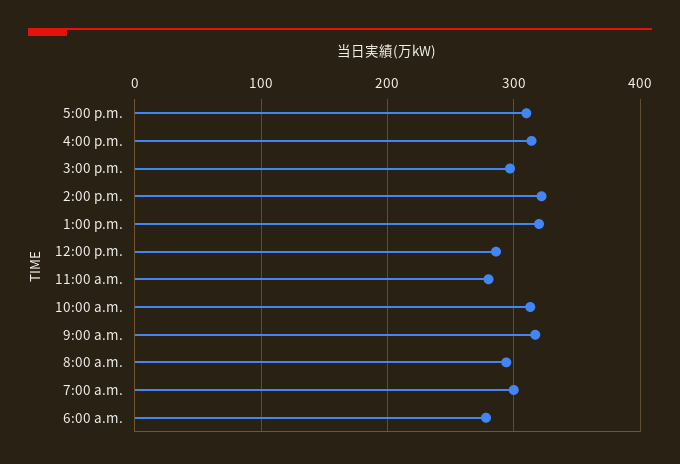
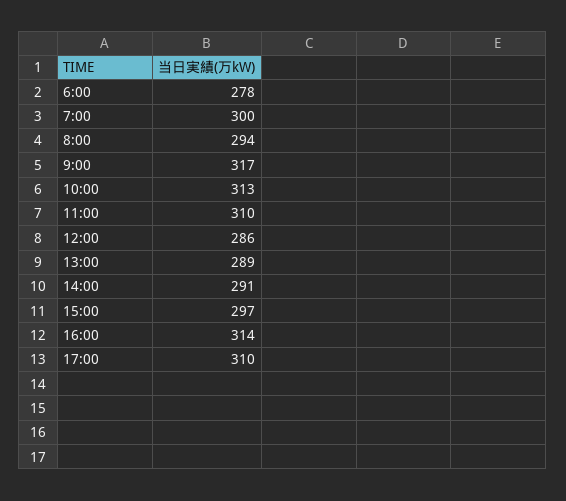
2:00 p.m.: 320 -> 291
1:00 p.m.: 320 -> 289
11:00 a.m.: 280 -> 310

